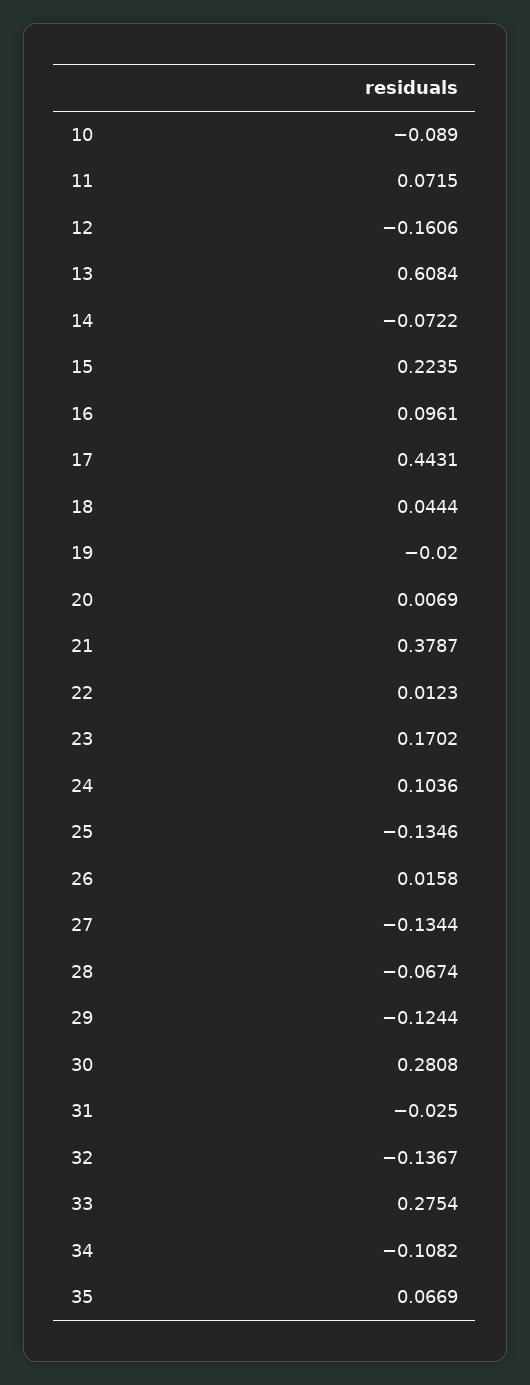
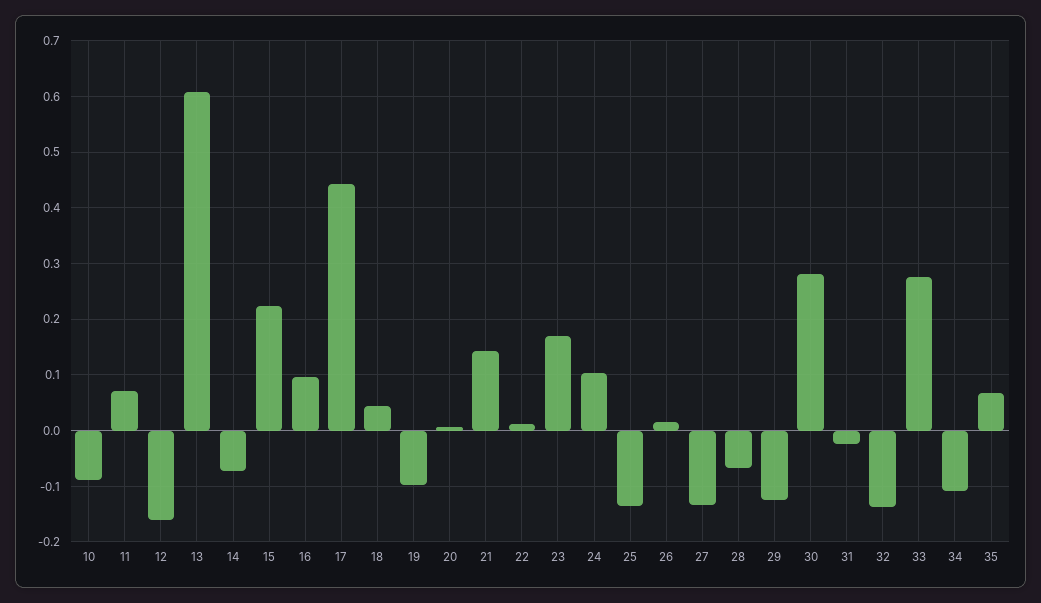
19: -0.02 -> -0.1
21: 0.3787 -> 0.14

